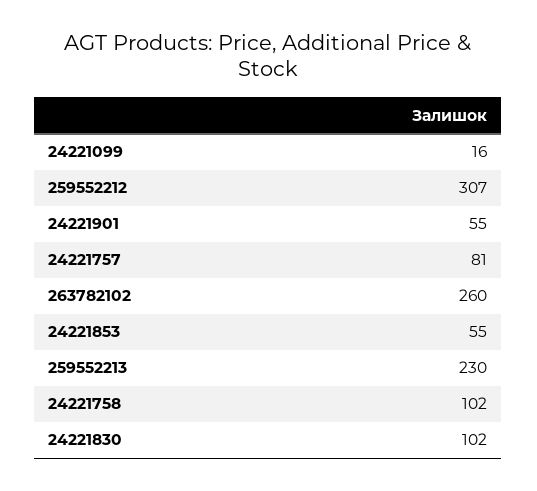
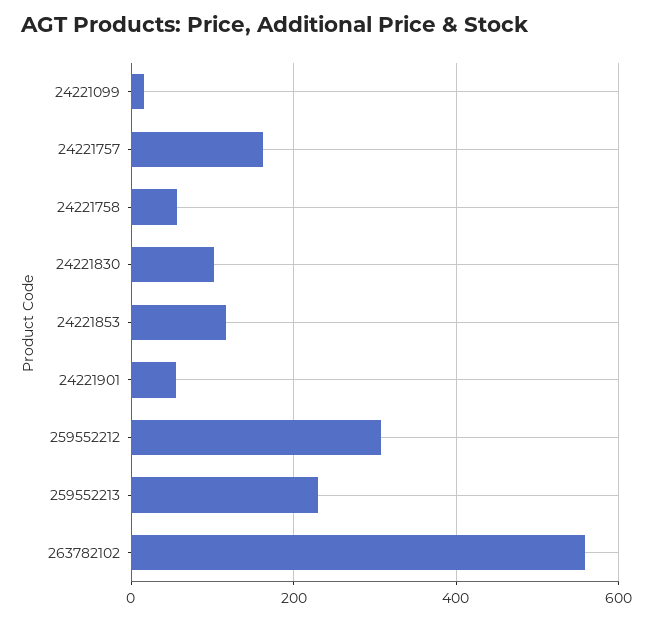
24221757: 81 -> 160
263782102: 260 -> 560
24221853: 55 -> 120
24221758: 102 -> 60

